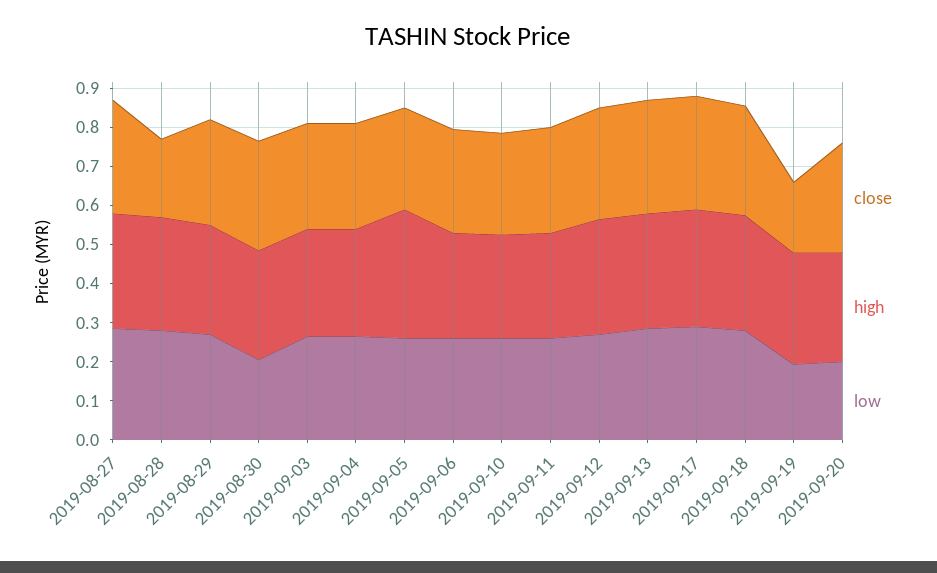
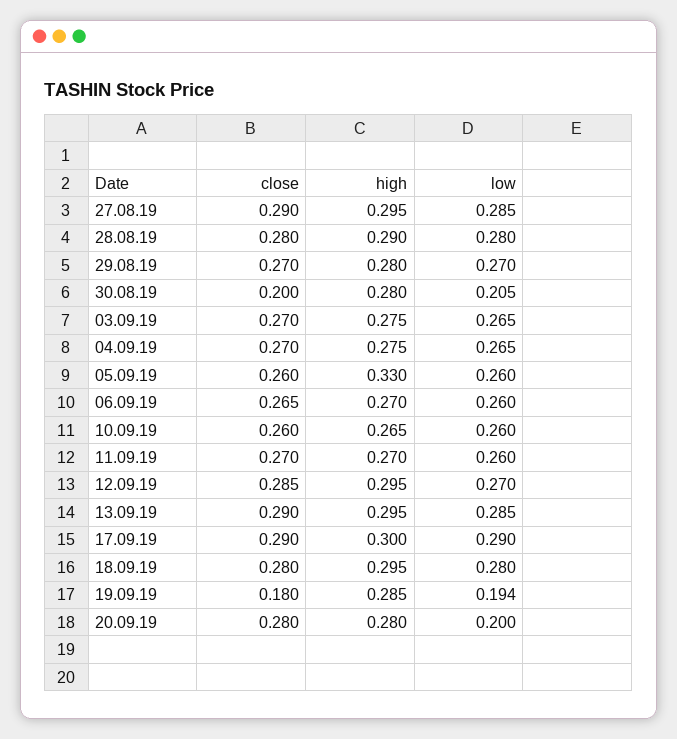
close, 2019-08-28: 0.2 -> 0.28
close, 2019-08-30: 0.275 -> 0.2

